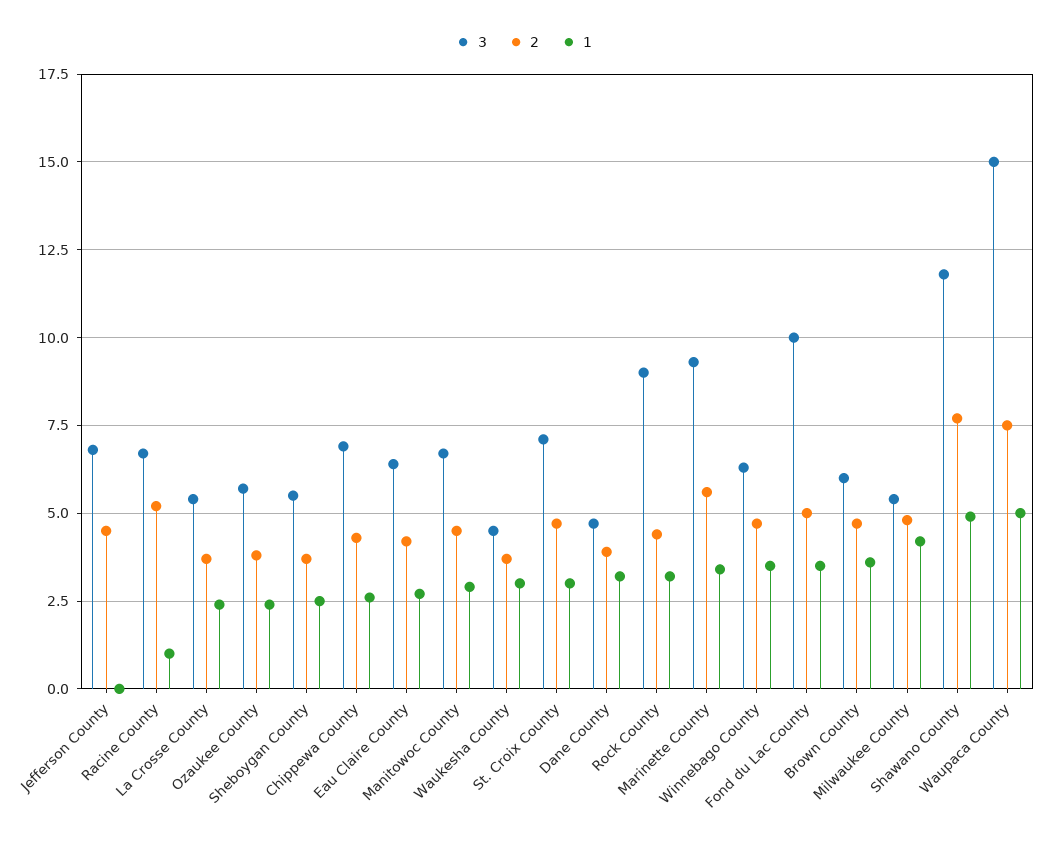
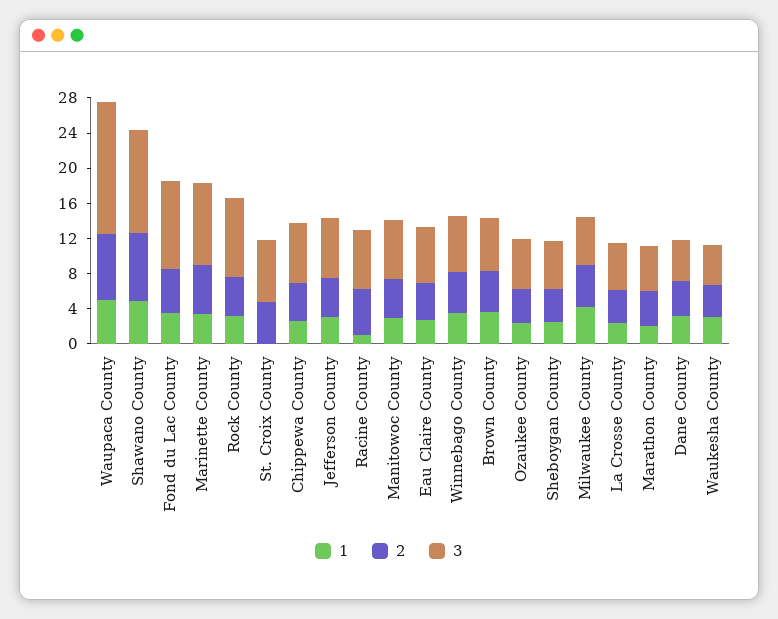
1, Jefferson County: 0 -> 3
1, St. Croix County: 3 -> 0
1, Marathon County: none -> 2
2, Marathon County: none -> 4
3, Marathon County: none -> 5

